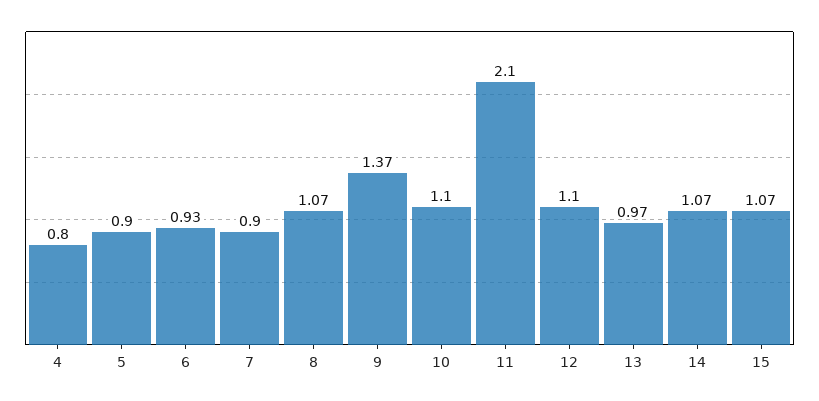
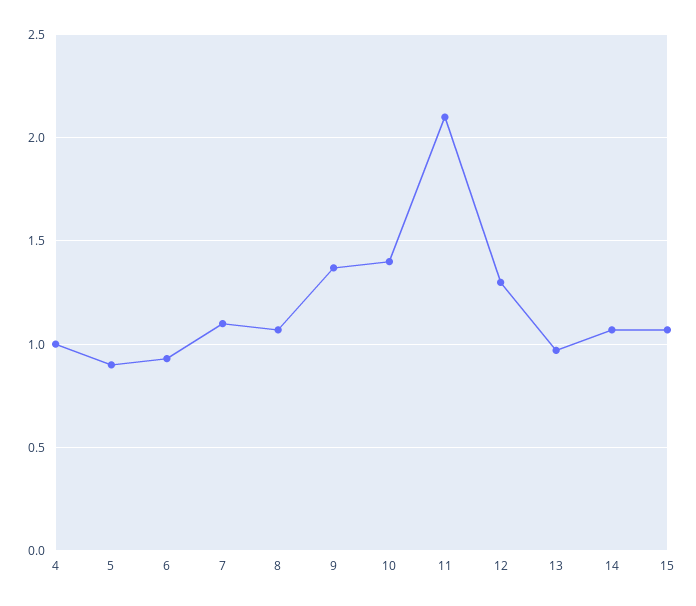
4: 0.8 -> 1
7: 0.9 -> 1.1
10: 1.1 -> 1.4
12: 1.1 -> 1.3

